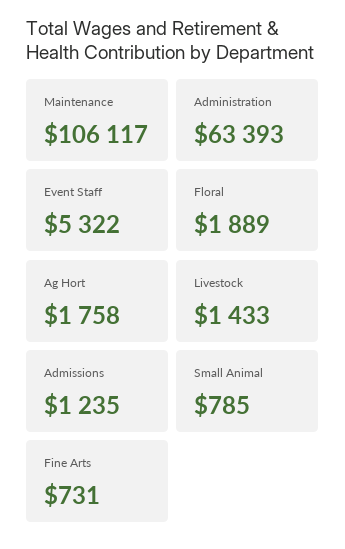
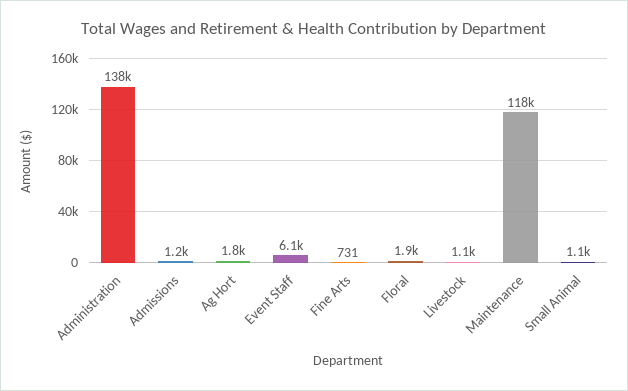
Maintenance: 106117 -> 118000
Administration: 63393 -> 138000
Event Staff: 5322 -> 6100
Livestock: 1433 -> 1100
Small Animal: 785 -> 1100

